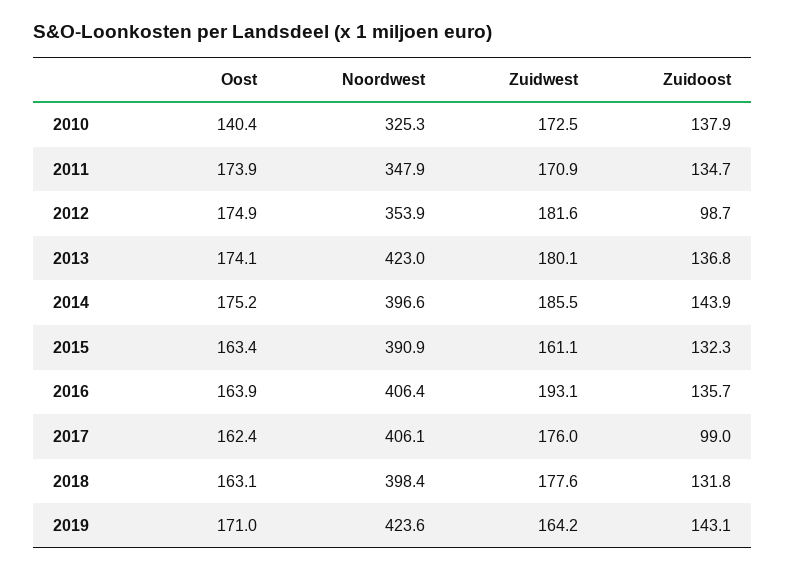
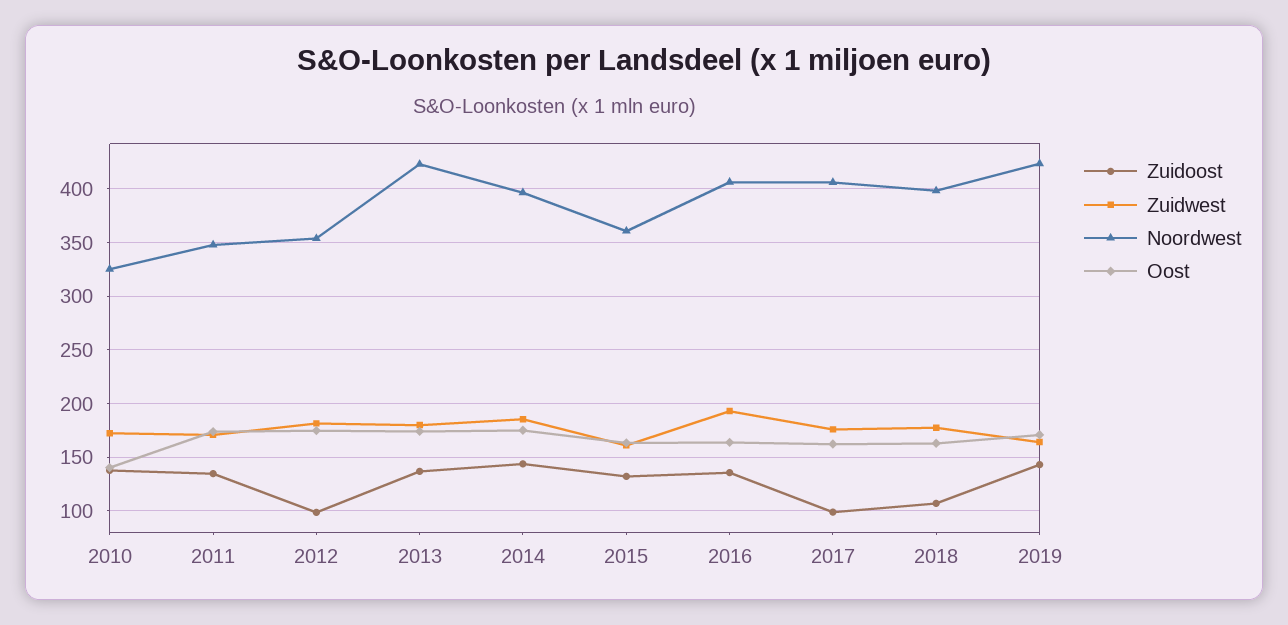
Noordwest, 2015: 390.9 -> 360
Zuidoost, 2018: 131.8 -> 110

